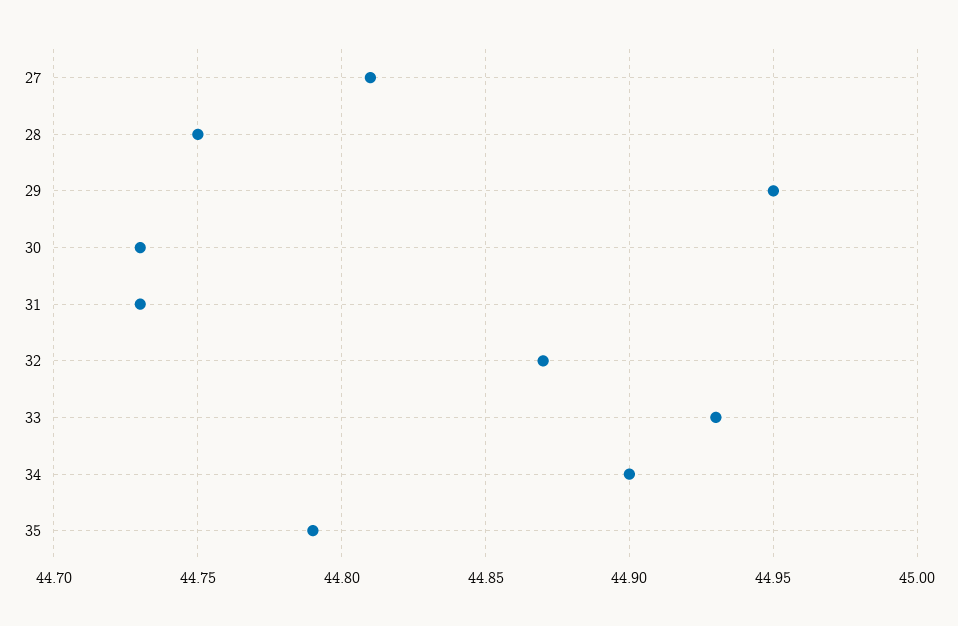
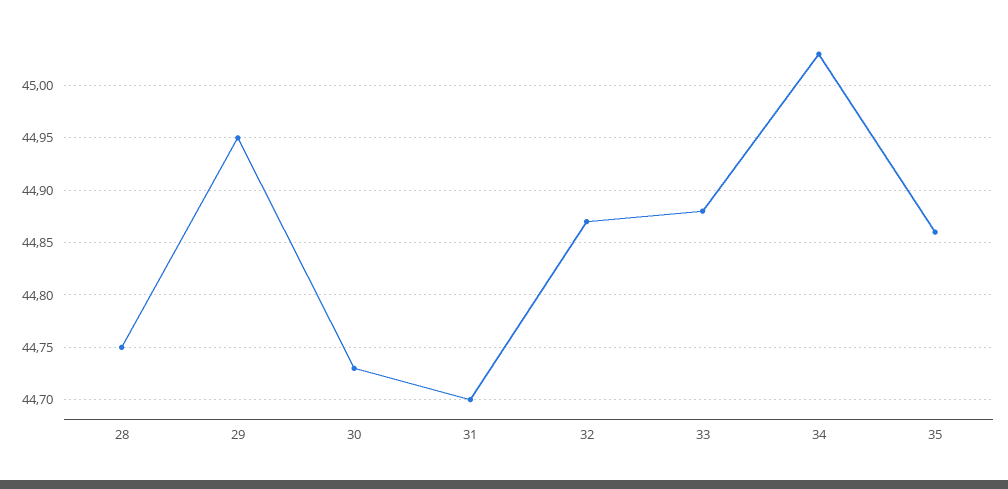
27: 44.81 -> none
31: 44.73 -> 44.7
33: 44.93 -> 44.88
34: 44.9 -> 45.03
35: 44.79 -> 44.86

